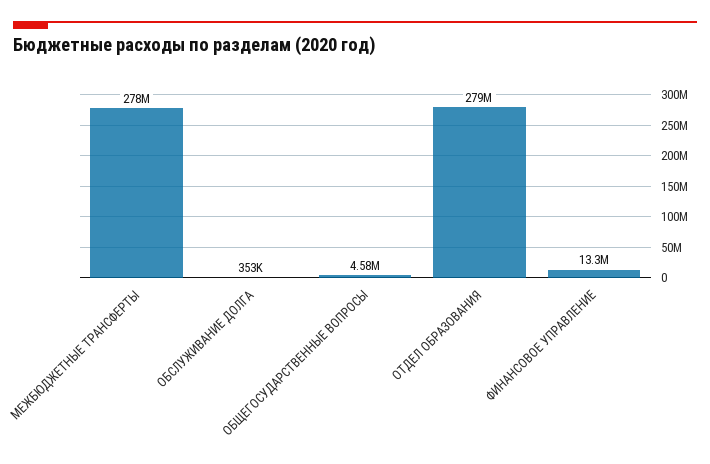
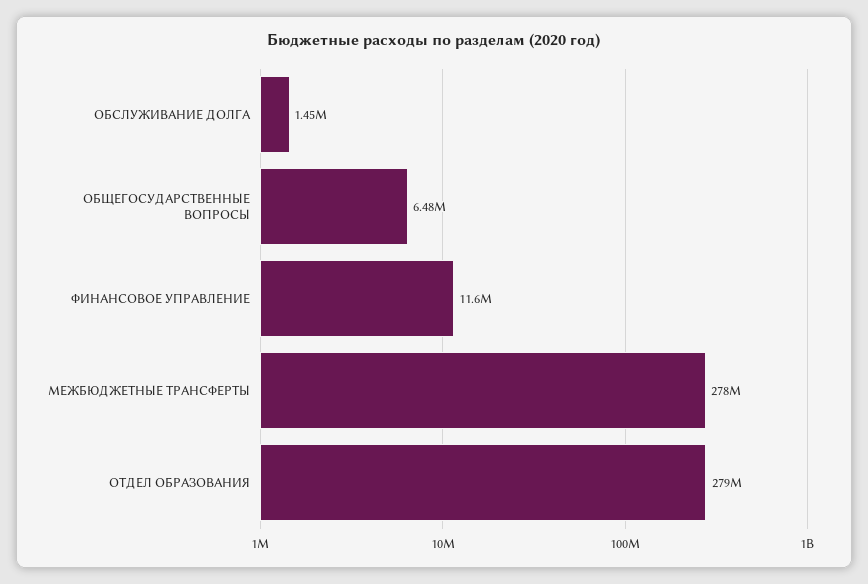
ОБСЛУЖИВАНИЕ ДОЛГА: 353000 -> 1450000
ОБЩЕГОСУДАРСТВЕННЫЕ ВОПРОСЫ: 4580000 -> 6480000
ФИНАНСОВОЕ УПРАВЛЕНИЕ: 13300000 -> 11600000

